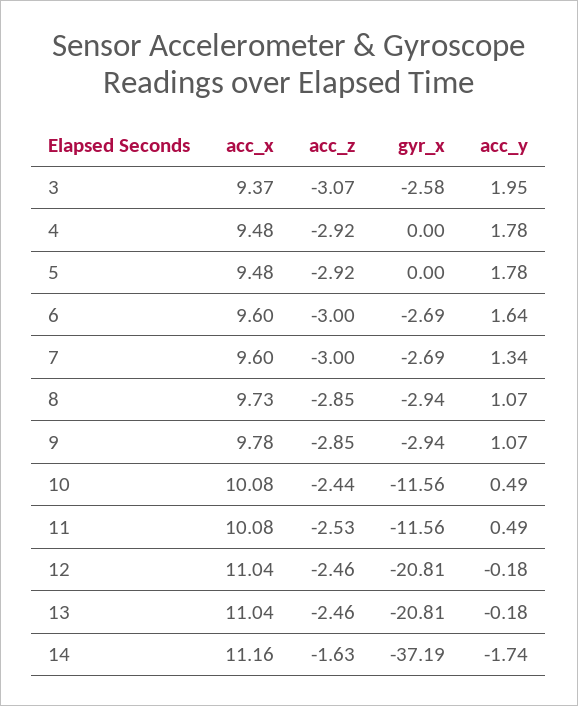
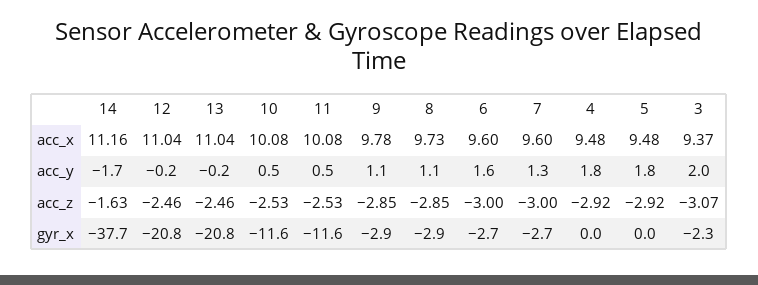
gyr_x, 3: -2.58 -> -2.3
acc_z, 10: -2.44 -> -2.53
gyr_x, 14: -37.19 -> -37.7

